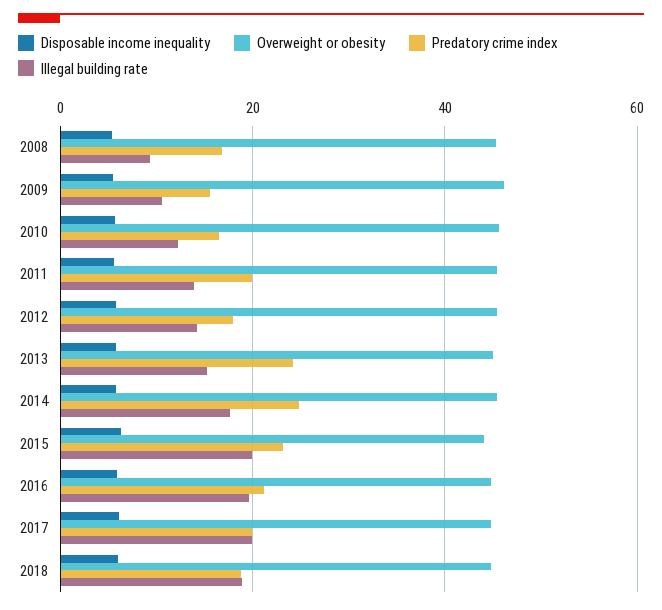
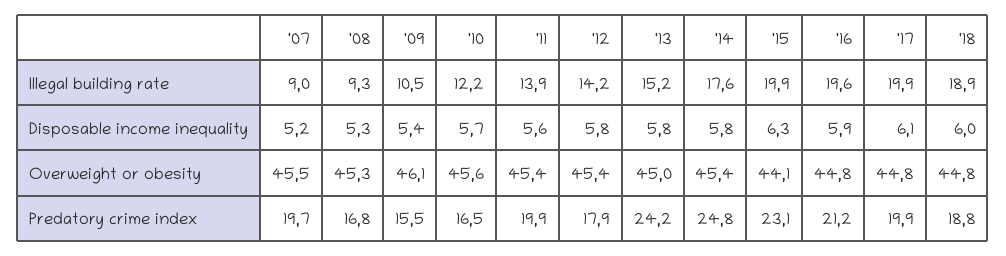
Illegal building rate, '07: none -> 9
Disposable income inequality, '07: none -> 5.2
Overweight or obesity, '07: none -> 45.5
Predatory crime index, '07: none -> 19.7

